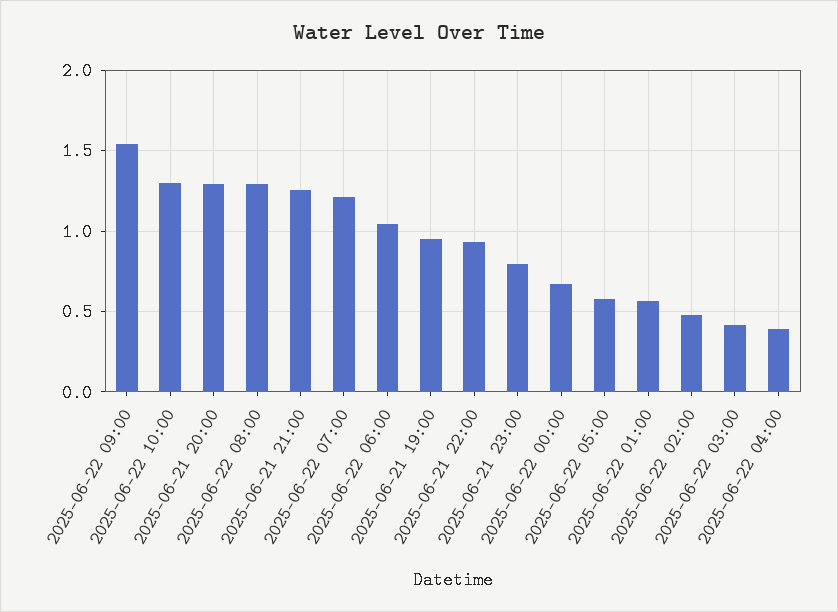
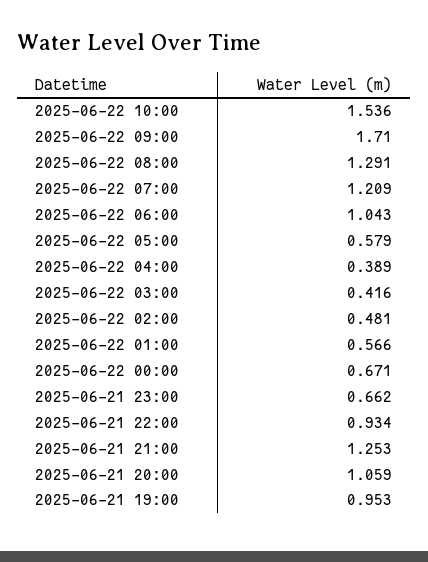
2025-06-22 09:00: 1.55 -> 1.71
2025-06-22 10:00: 1.3 -> 1.536
2025-06-21 20:00: 1.3 -> 1.059
2025-06-21 23:00: 0.8 -> 0.662

